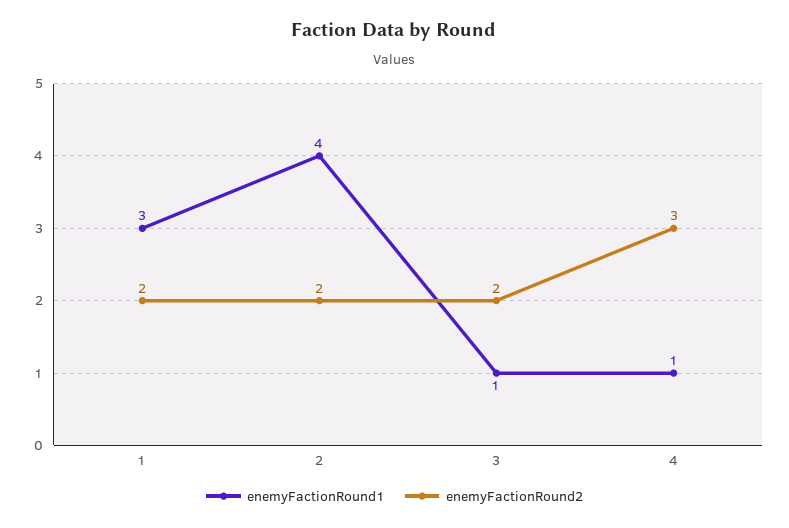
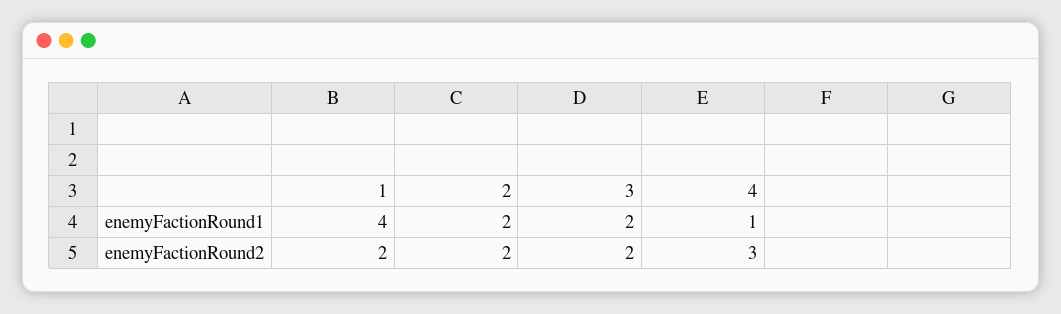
enemyFactionRound1, 1: 3 -> 4
enemyFactionRound1, 2: 4 -> 2
enemyFactionRound1, 3: 1 -> 2

